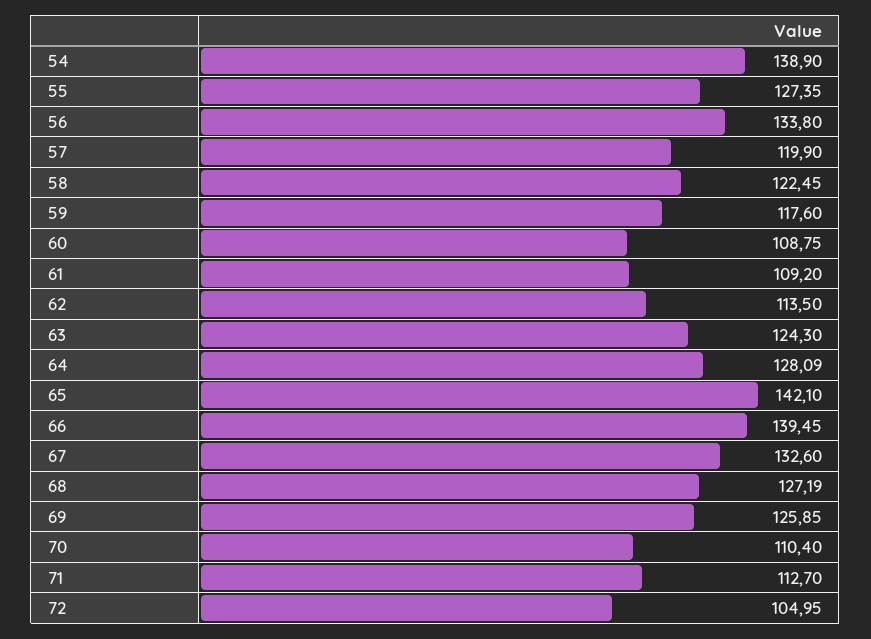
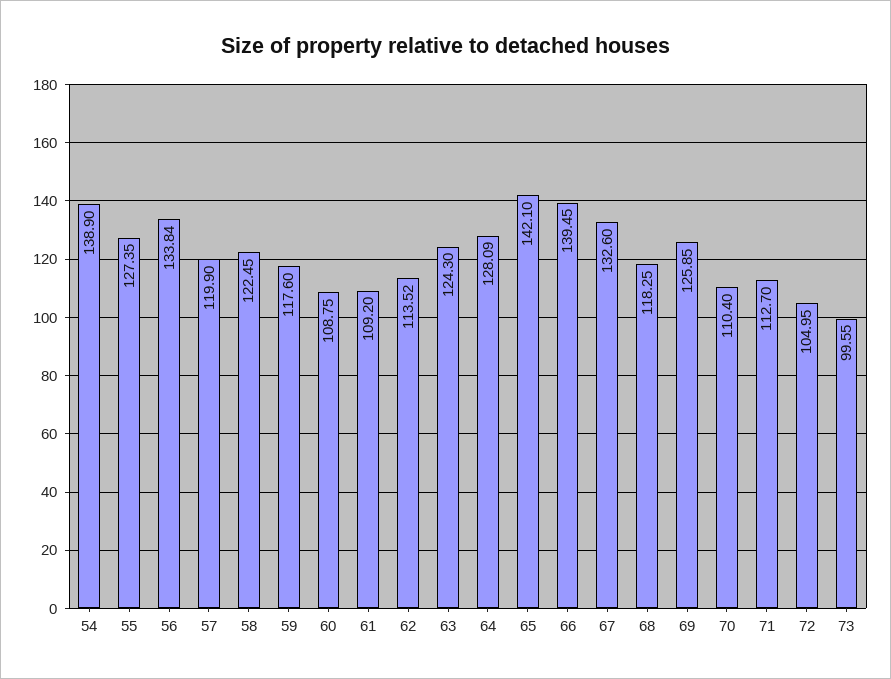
56: 133.8 -> 133.84
62: 113.5 -> 113.52
68: 127.19 -> 118.25
73: none -> 99.55

